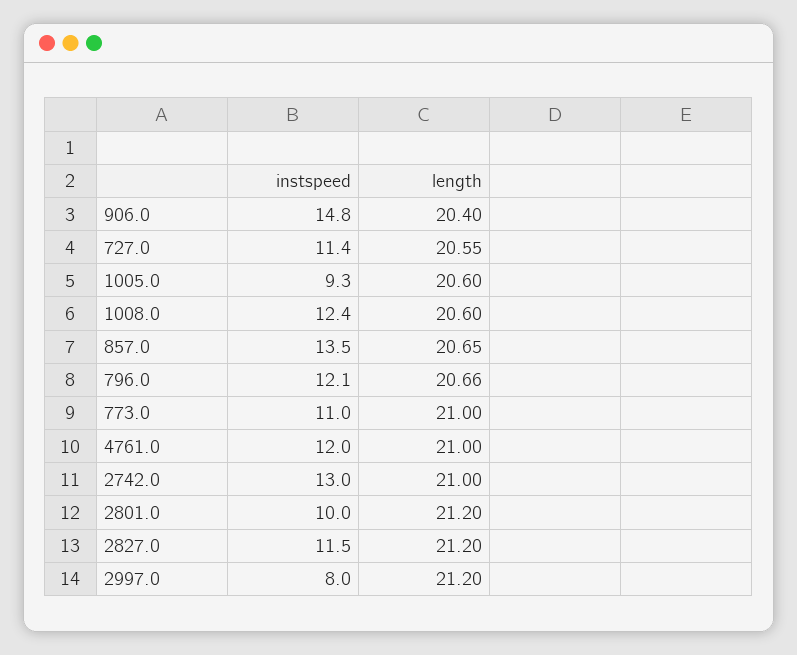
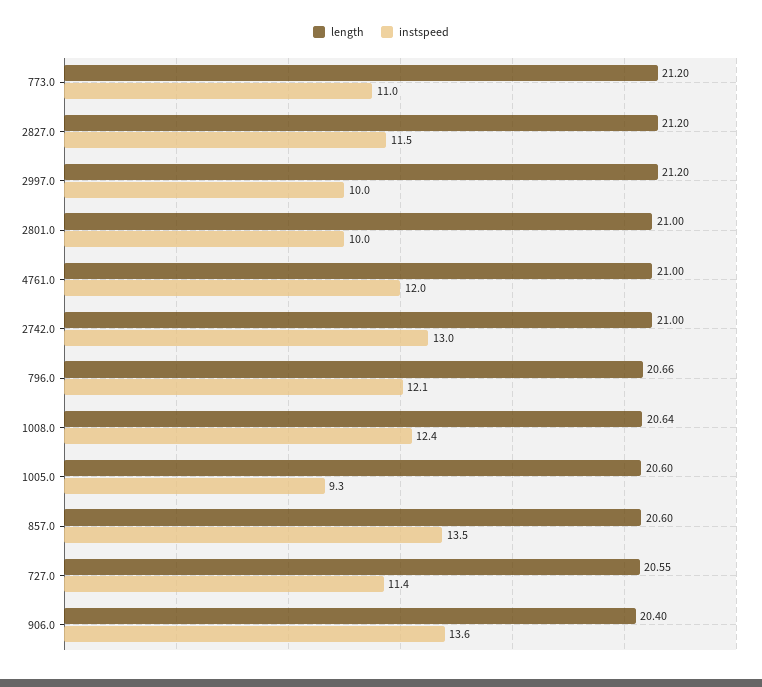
instspeed, 906.0: 14.8 -> 13.6
length, 1008.0: 20.6 -> 20.64
length, 857.0: 20.65 -> 20.6
length, 773.0: 21 -> 21.2
length, 2801.0: 21.2 -> 21
instspeed, 2997.0: 8 -> 10

